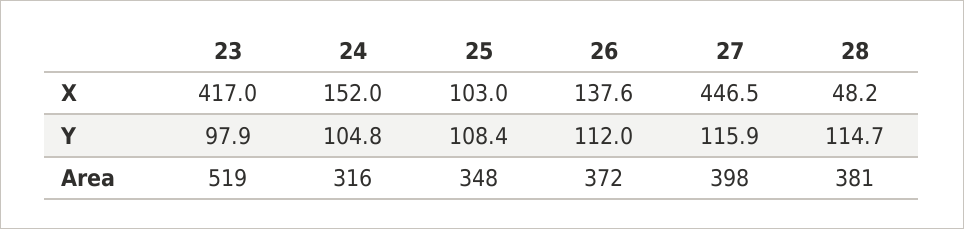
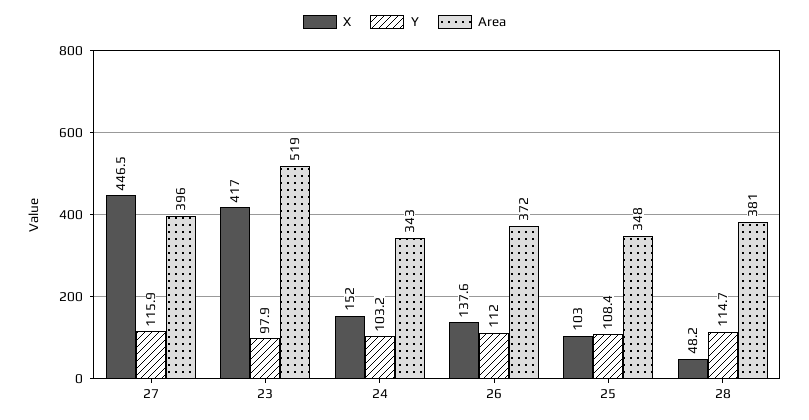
Y, 24: 104.8 -> 103.2
Area, 24: 316 -> 343
Area, 27: 398 -> 396

